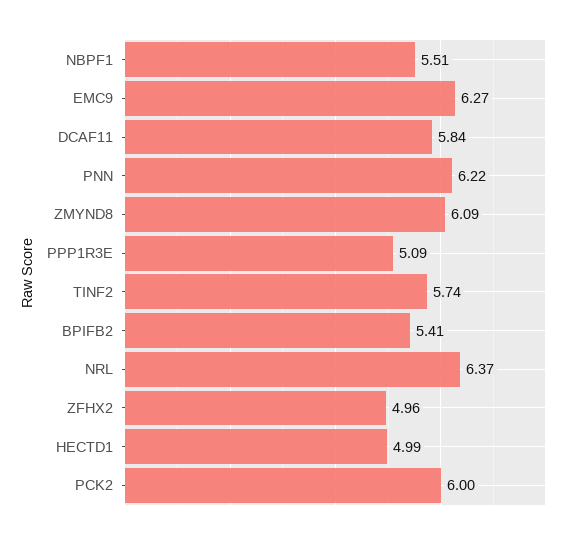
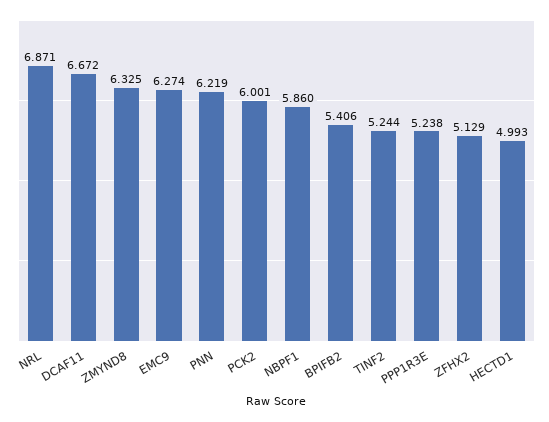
NBPF1: 5.51 -> 5.86
DCAF11: 5.84 -> 6.672
ZMYND8: 6.09 -> 6.325
PPP1R3E: 5.09 -> 5.238
TINF2: 5.74 -> 5.244
NRL: 6.37 -> 6.871
ZFHX2: 4.96 -> 5.129

